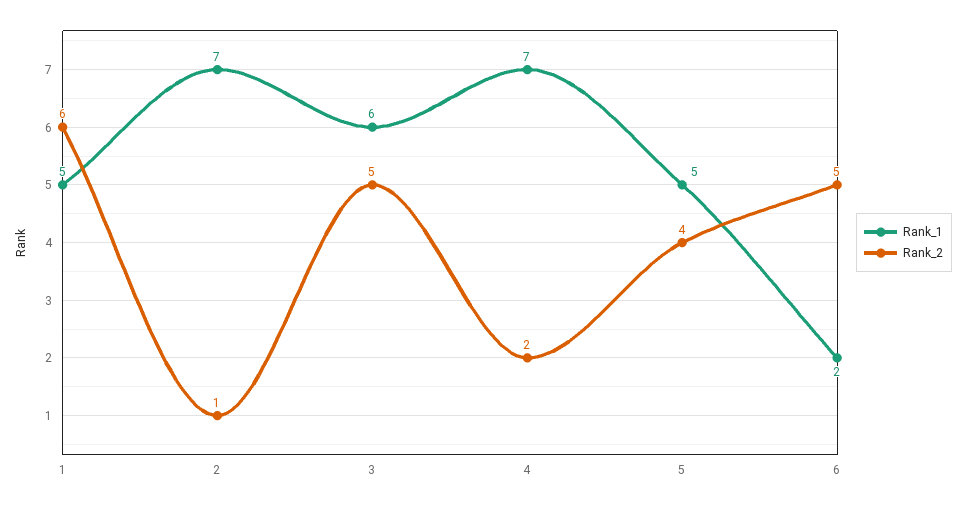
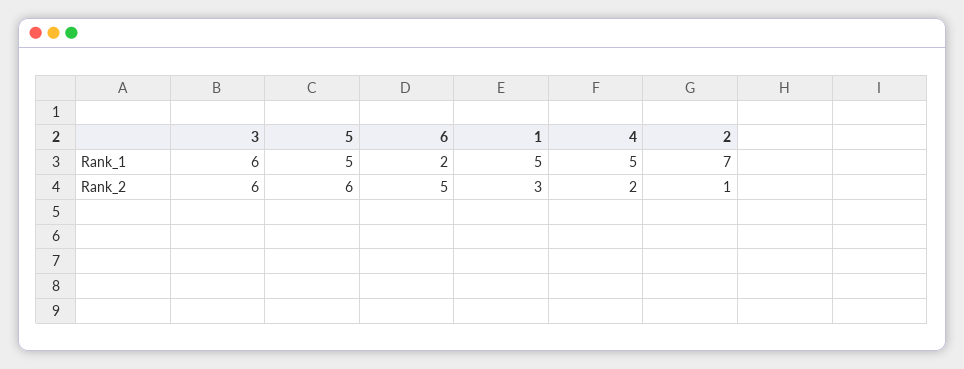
Rank_2, 1: 6 -> 3
Rank_2, 3: 5 -> 6
Rank_1, 4: 7 -> 5
Rank_2, 5: 4 -> 6

